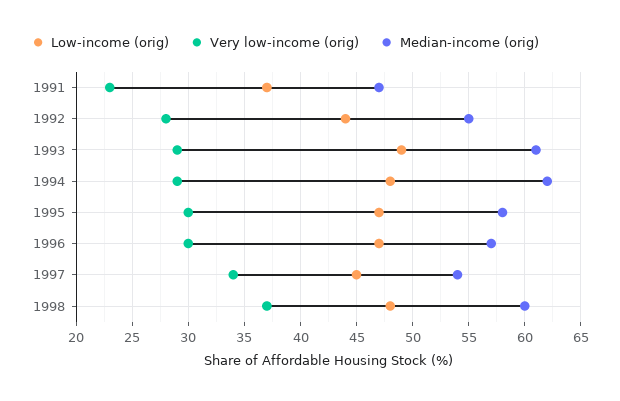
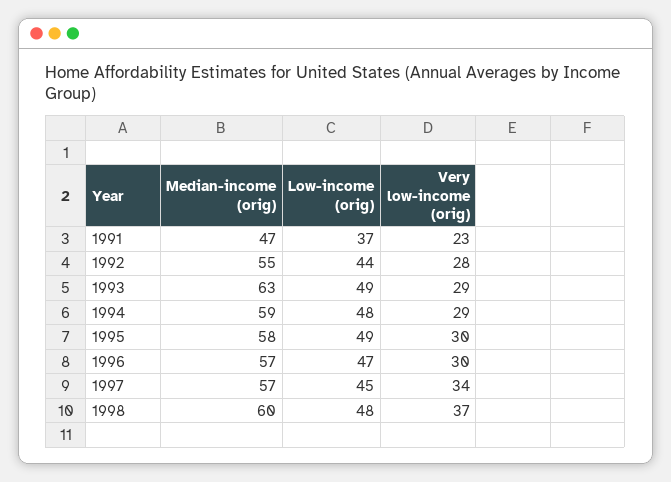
Median-income (orig), 1993: 61 -> 63
Median-income (orig), 1994: 62 -> 59
Low-income (orig), 1995: 47 -> 49
Median-income (orig), 1997: 54 -> 57

